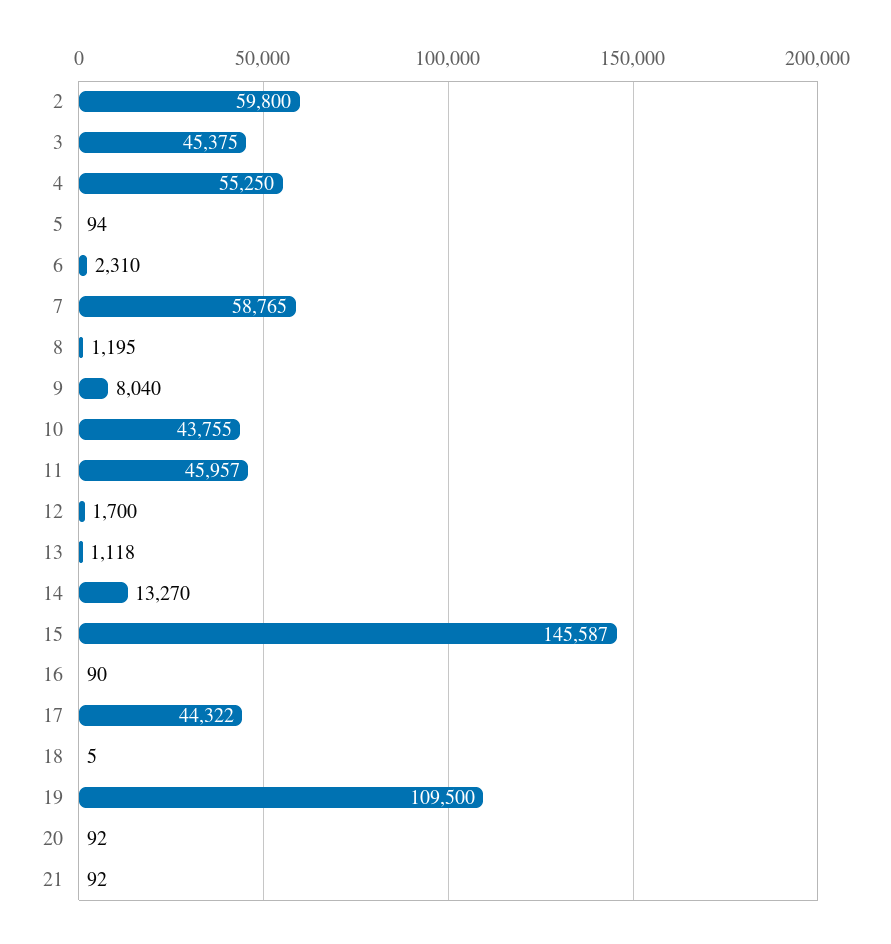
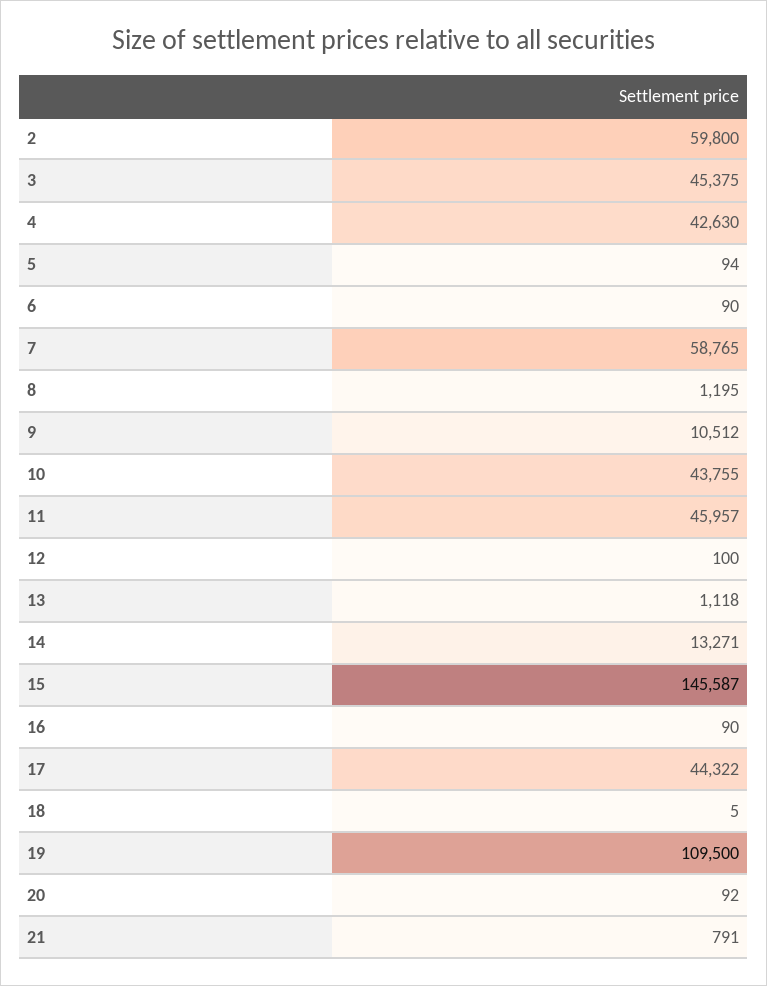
4: 55250 -> 42630
6: 2310 -> 90
9: 8040 -> 10512
12: 1700 -> 100
14: 13270 -> 13271
21: 92 -> 791

